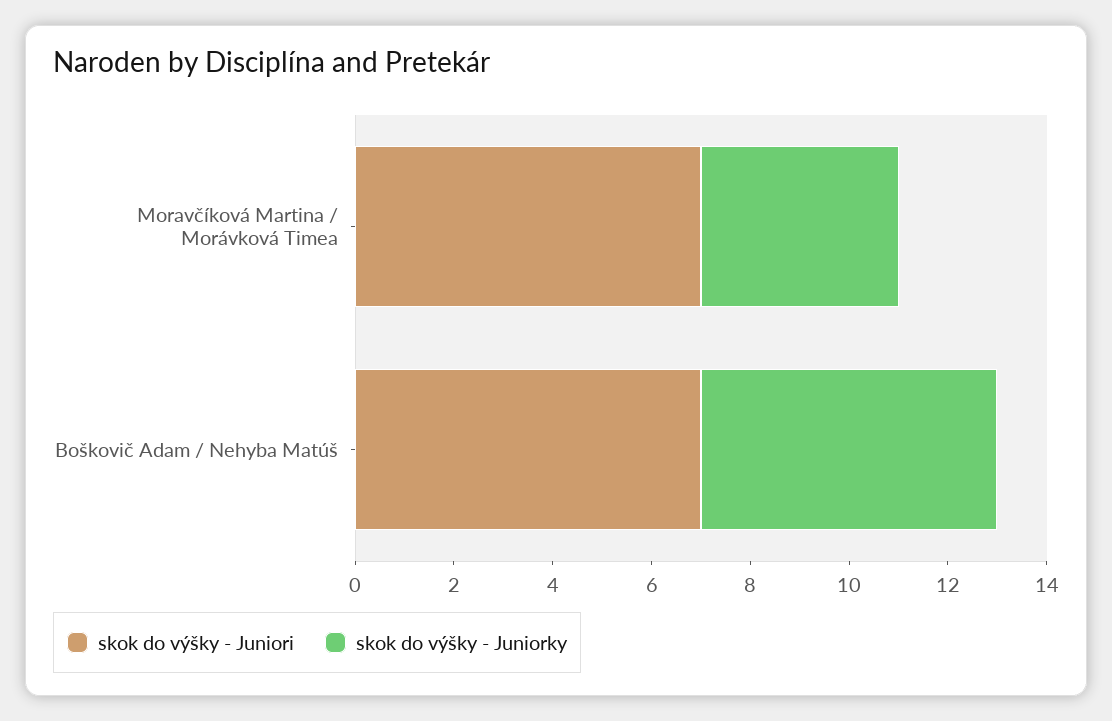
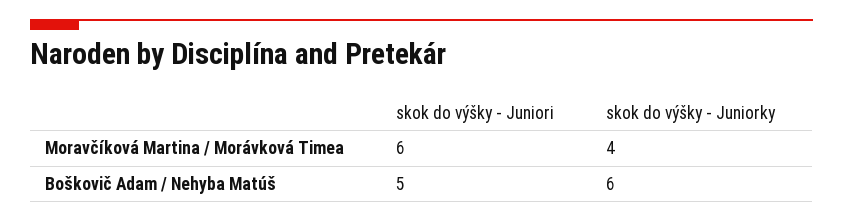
skok do výšky - Juniori, Moravčíková Martina / Morávková Timea: 7 -> 6
skok do výšky - Juniori, Boškovič Adam / Nehyba Matúš: 7 -> 5

